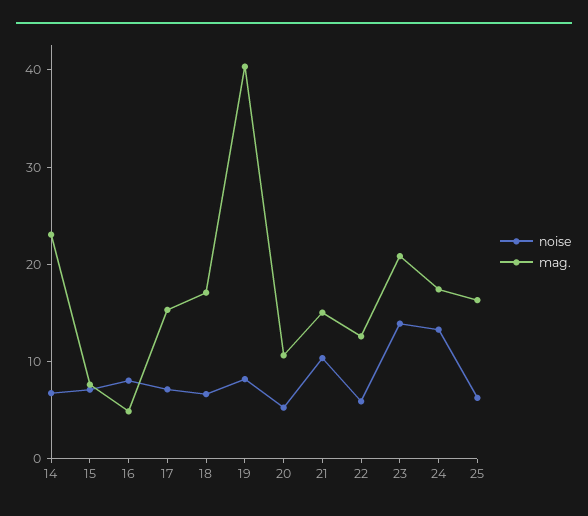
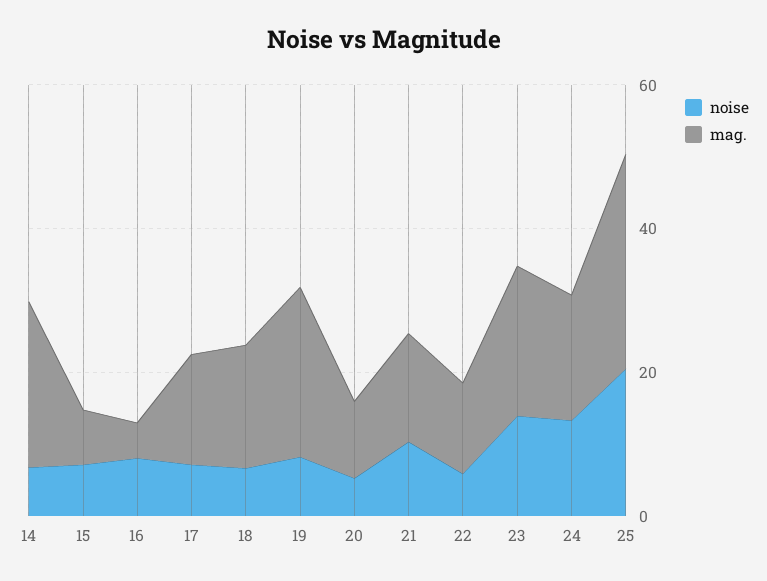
mag., 19: 40 -> 25
noise, 25: 6 -> 20
mag., 25: 16 -> 30

